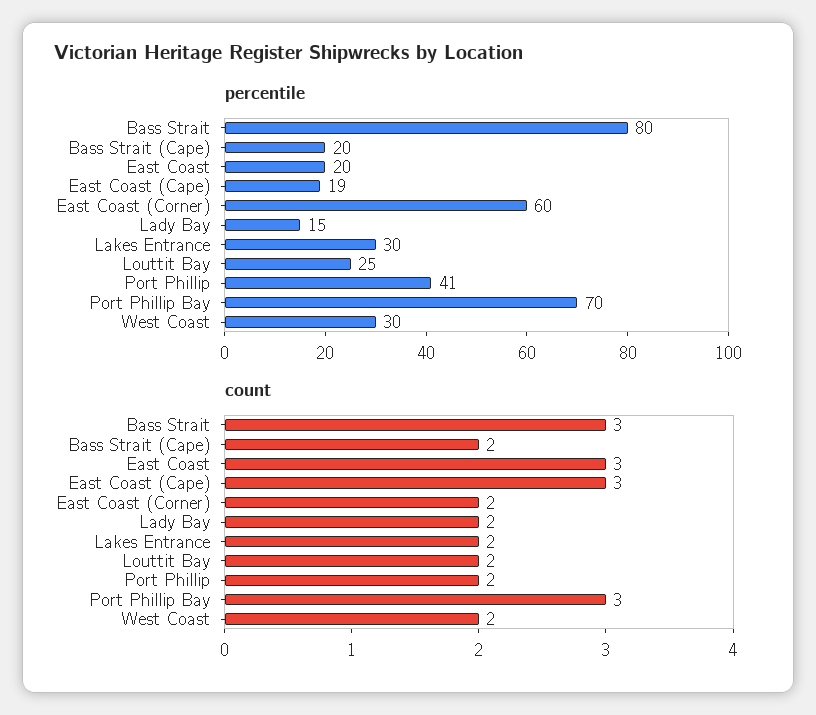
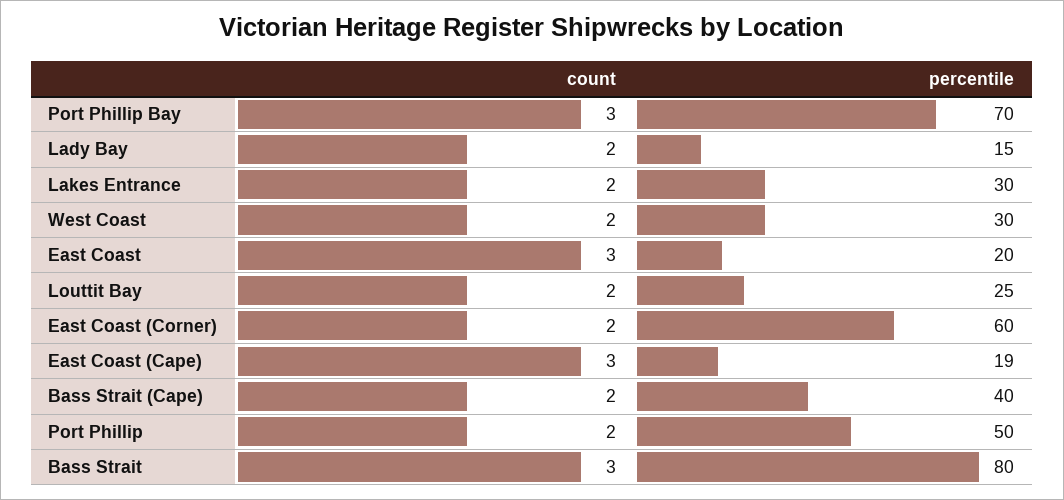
percentile, Bass Strait (Cape): 20 -> 40
percentile, Port Phillip: 41 -> 50

